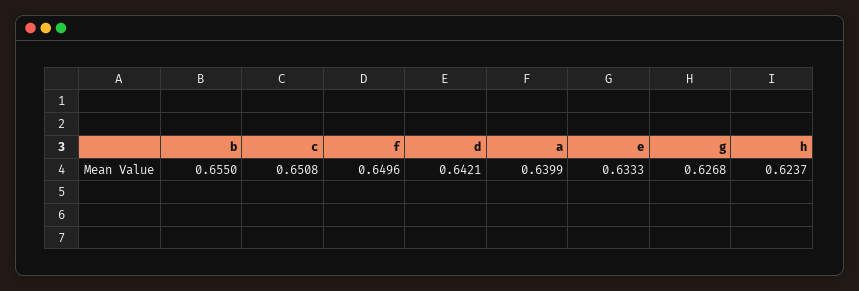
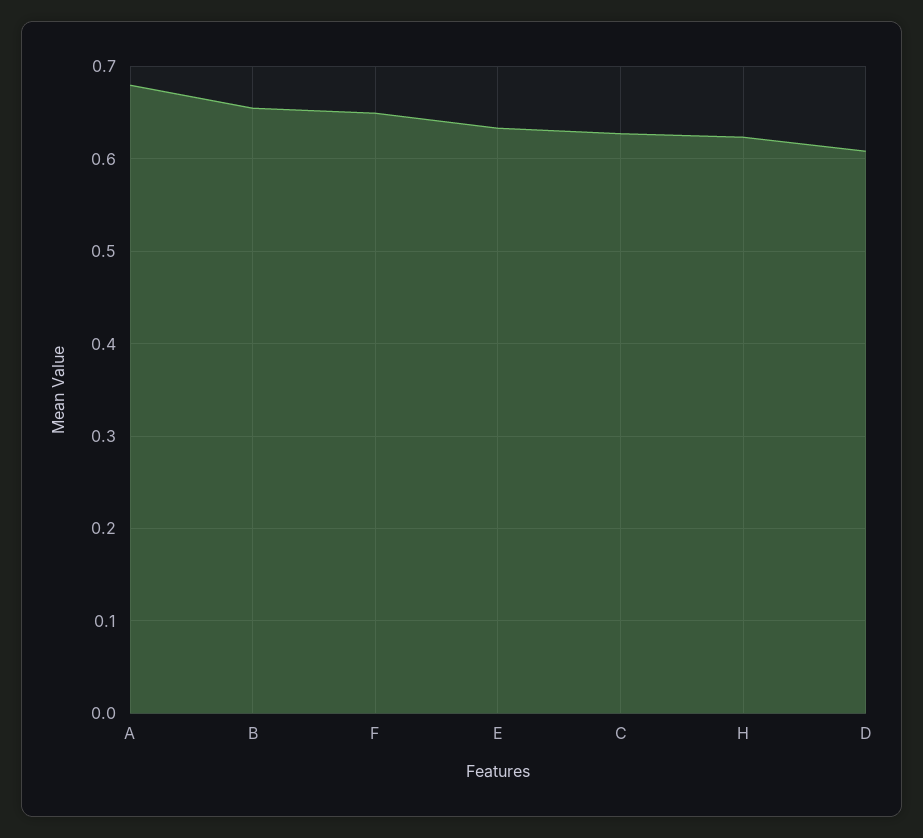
c: 0.6508 -> 0.63
d: 0.6421 -> 0.61
a: 0.6399 -> 0.68
g: 0.6268 -> none

